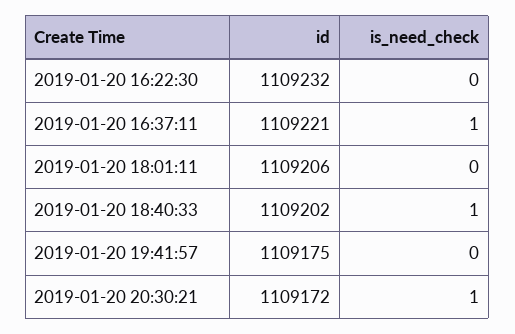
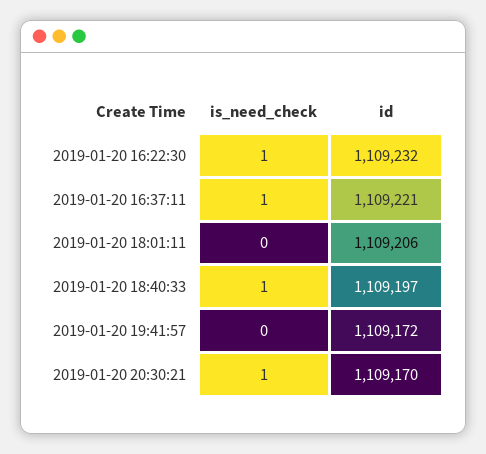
is_need_check, 2019-01-20 16:22:30: 0 -> 1
id, 2019-01-20 18:40:33: 1109202 -> 1109197
id, 2019-01-20 19:41:57: 1109175 -> 1109172
id, 2019-01-20 20:30:21: 1109172 -> 1109170

